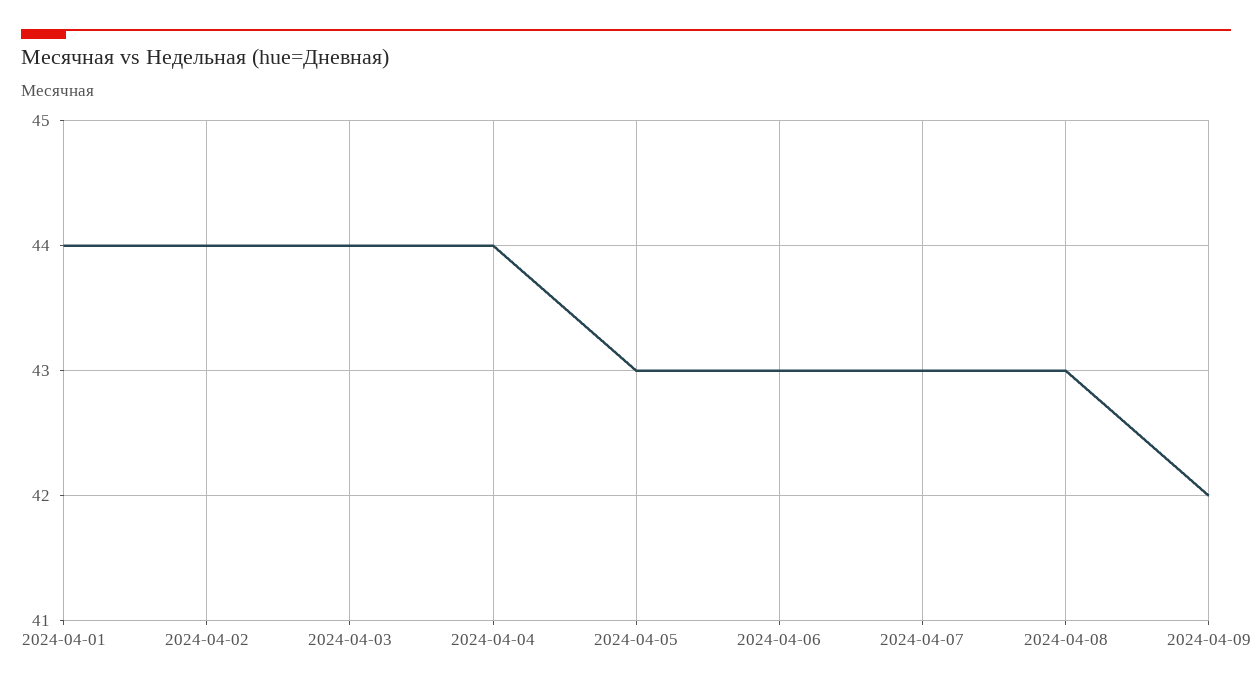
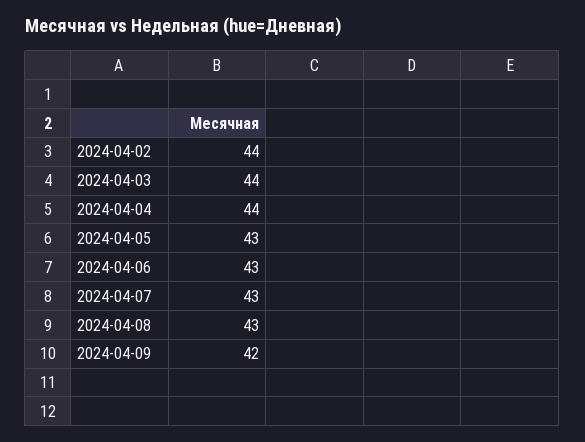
2024-04-01: 44 -> none

